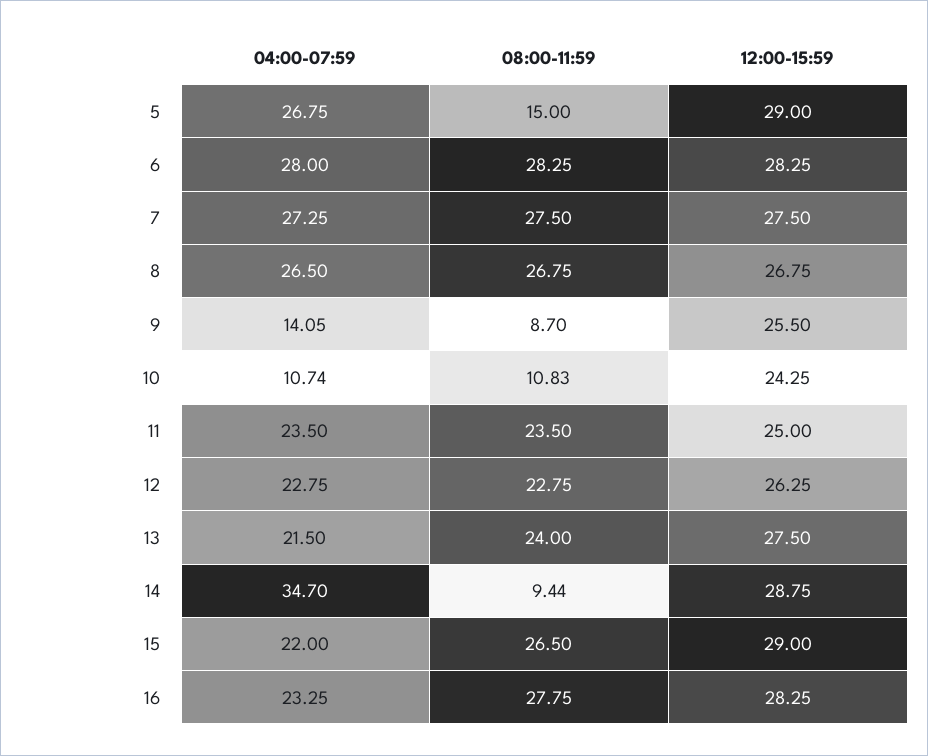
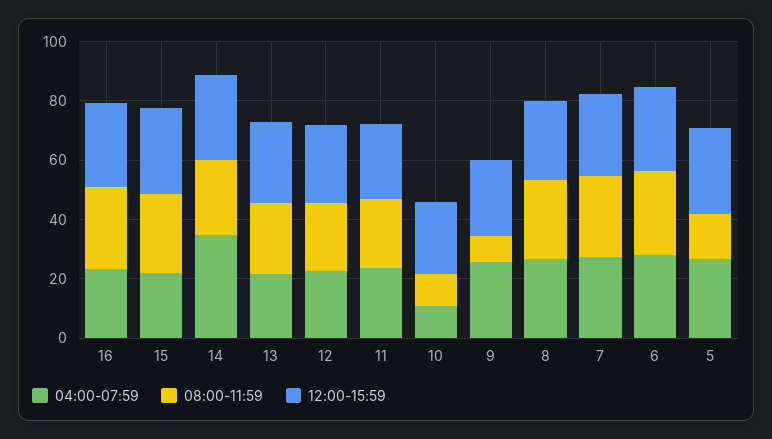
04:00-07:59, 9: 14.05 -> 25
08:00-11:59, 14: 9.44 -> 25

